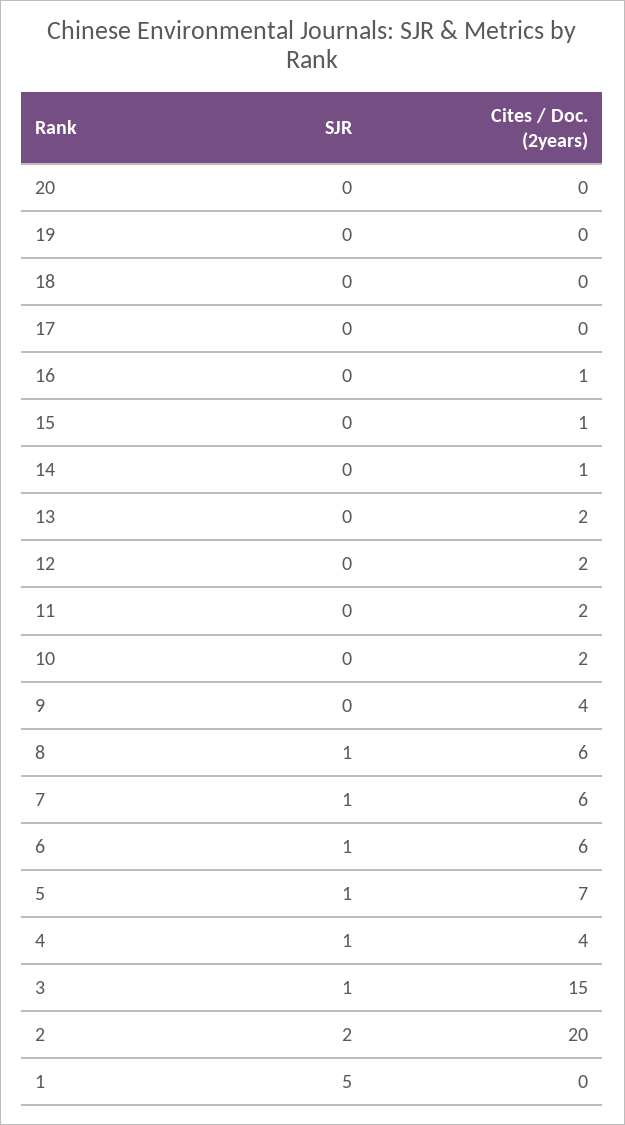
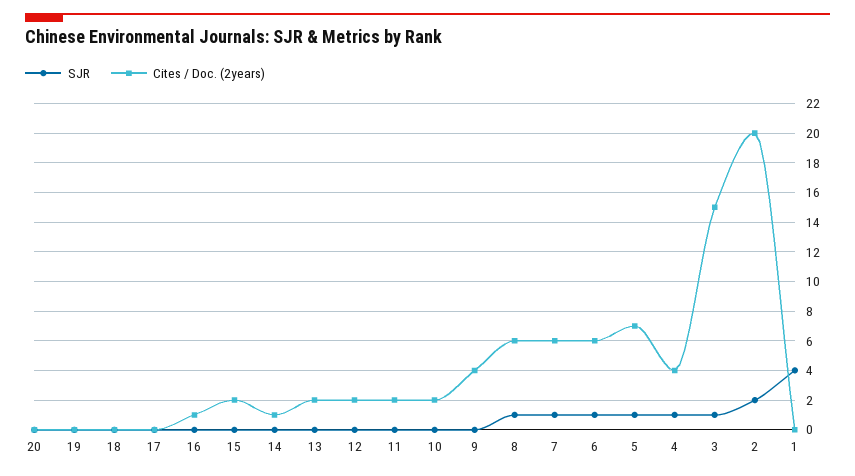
Cites / Doc. (2years), 15: 1 -> 2
SJR, 1: 5 -> 4

